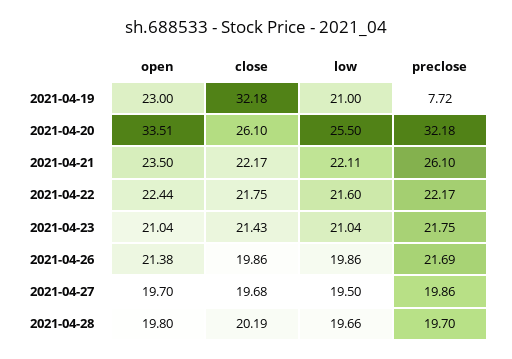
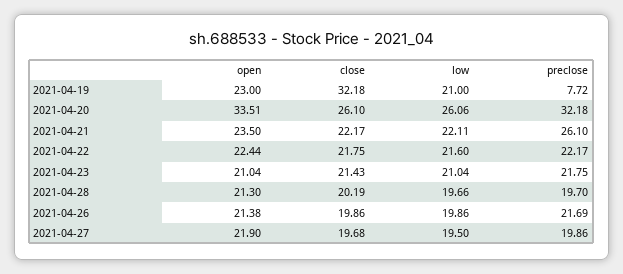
low, 2021-04-20: 25.5 -> 26.06
open, 2021-04-27: 19.7 -> 21.9
open, 2021-04-28: 19.8 -> 21.3

